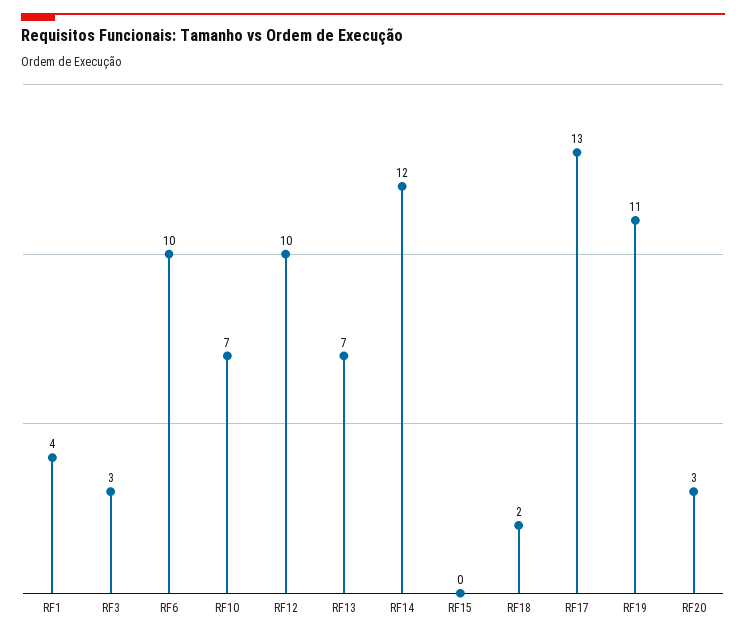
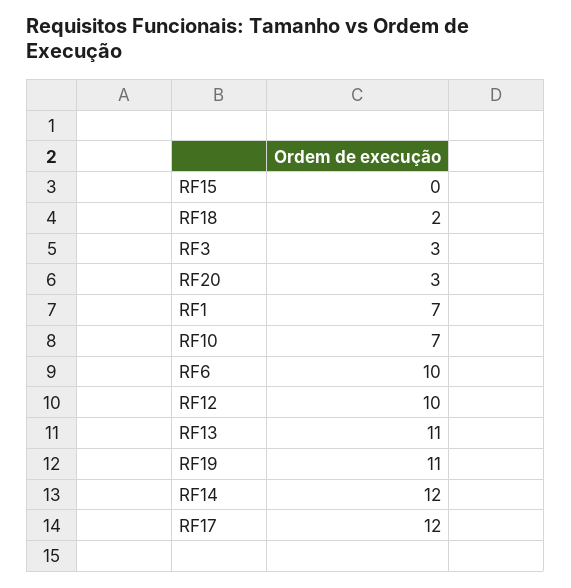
RF1: 4 -> 7
RF13: 7 -> 11
RF17: 13 -> 12

